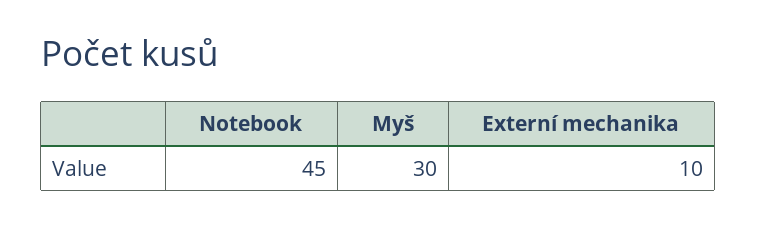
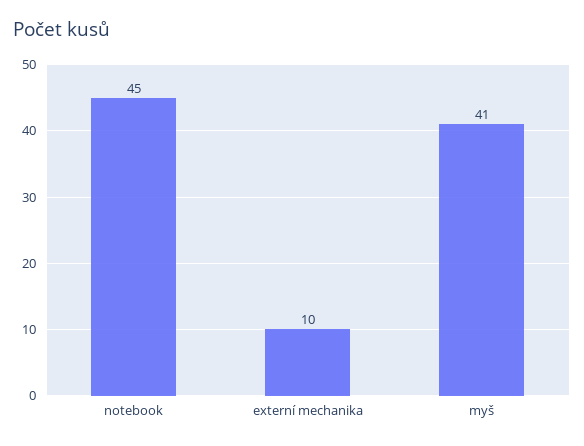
Myš: 30 -> 41

